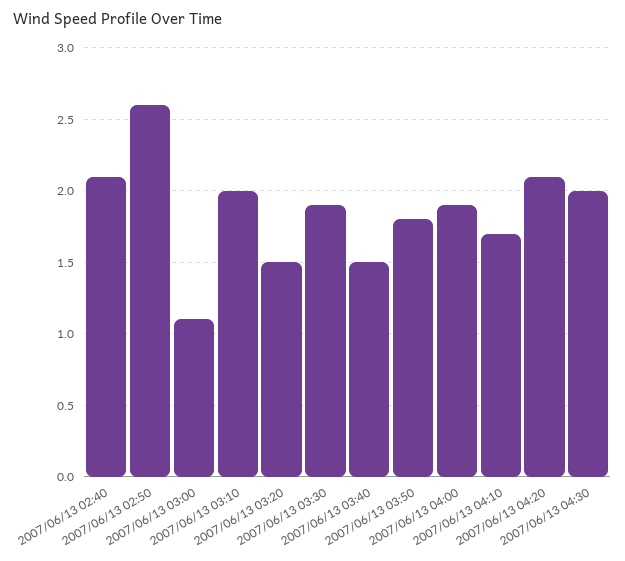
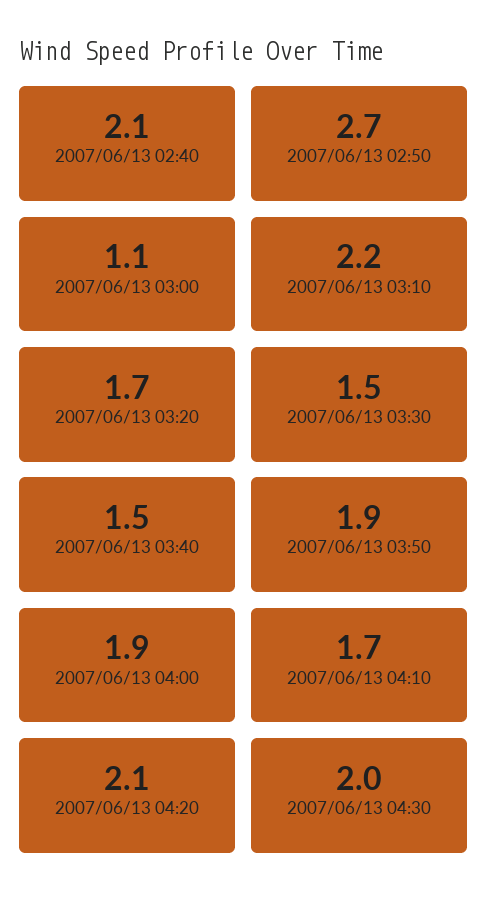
2007/06/13 02:50: 2.6 -> 2.7
2007/06/13 03:10: 2 -> 2.2
2007/06/13 03:20: 1.5 -> 1.7
2007/06/13 03:30: 1.9 -> 1.5
2007/06/13 03:50: 1.8 -> 1.9

